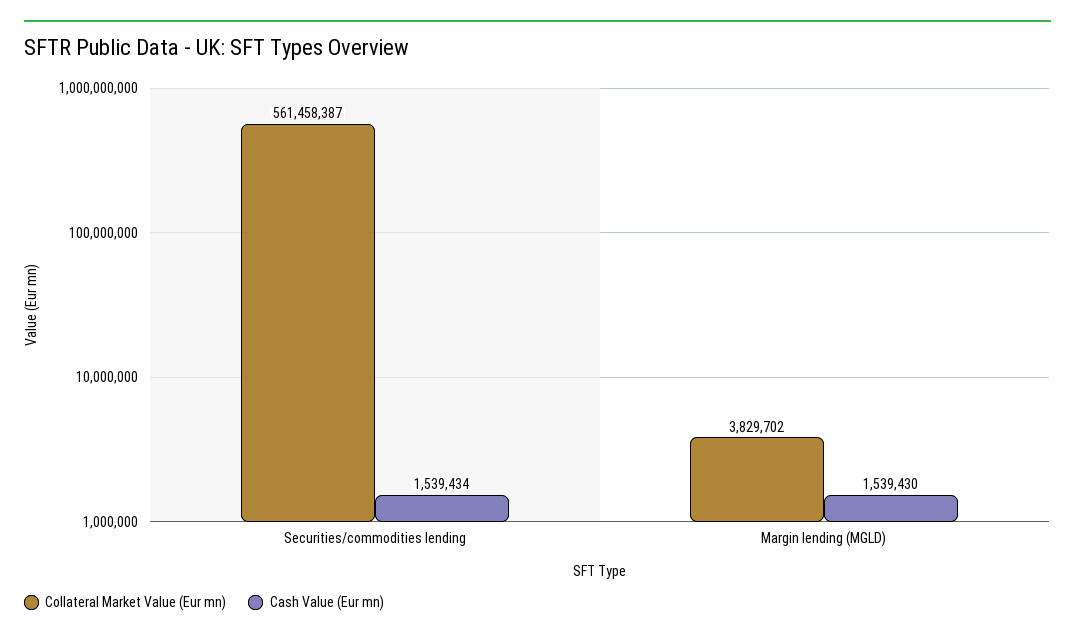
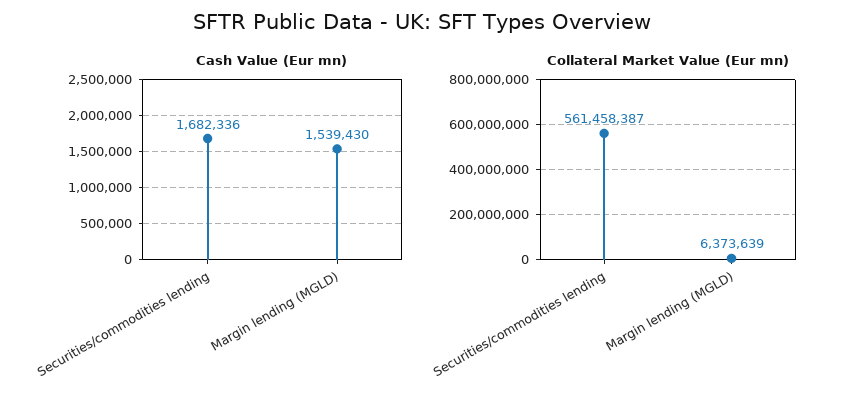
Cash Value (Eur mn), Securities/commodities lending: 1539434 -> 1682336
Collateral Market Value (Eur mn), Margin lending (MGLD): 3829702 -> 6373639

